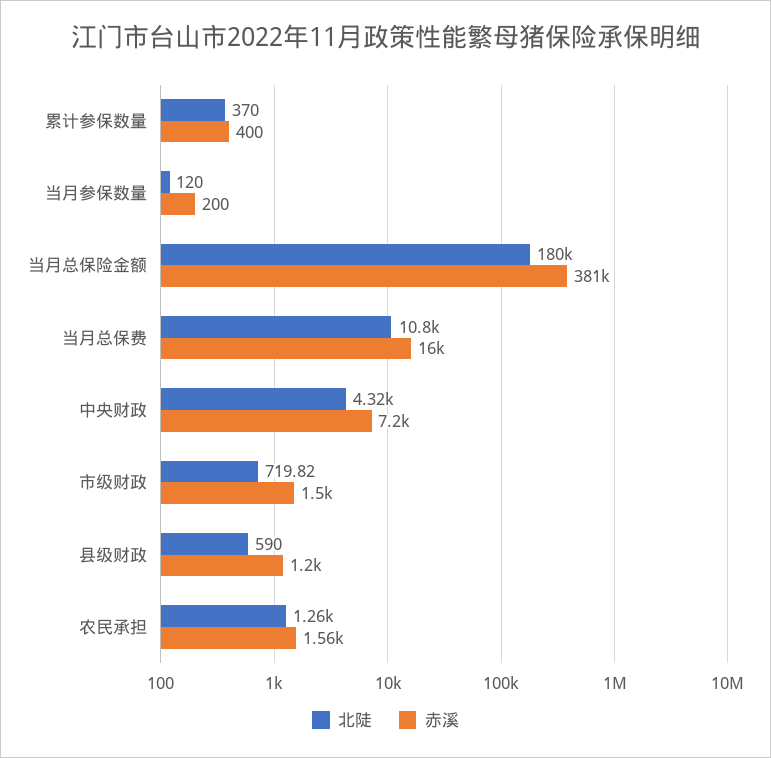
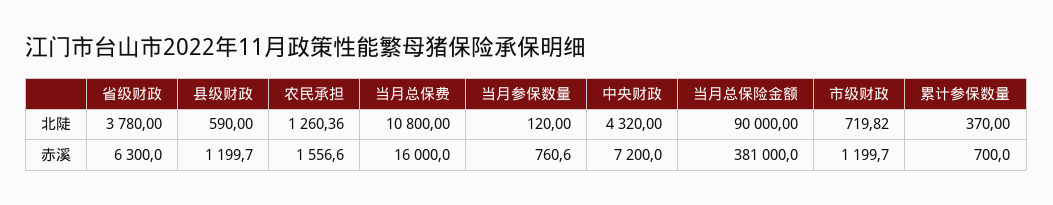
赤溪, 累计参保数量: 400 -> 700
赤溪, 当月参保数量: 200 -> 760.6
北陡, 当月总保险金额: 180000 -> 90000
赤溪, 市级财政: 1500 -> 1199.7
北陡, 省级财政: none -> 3780
赤溪, 省级财政: none -> 6300

